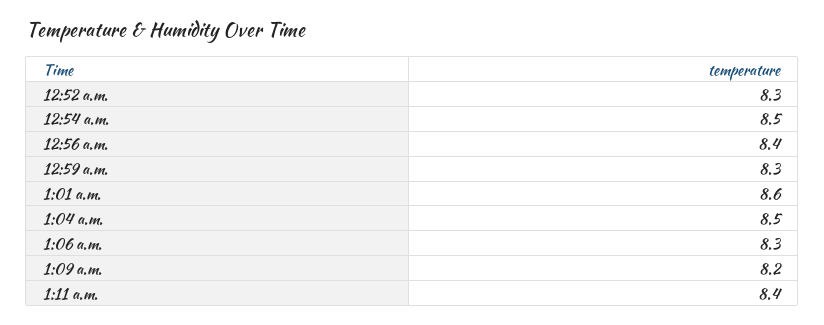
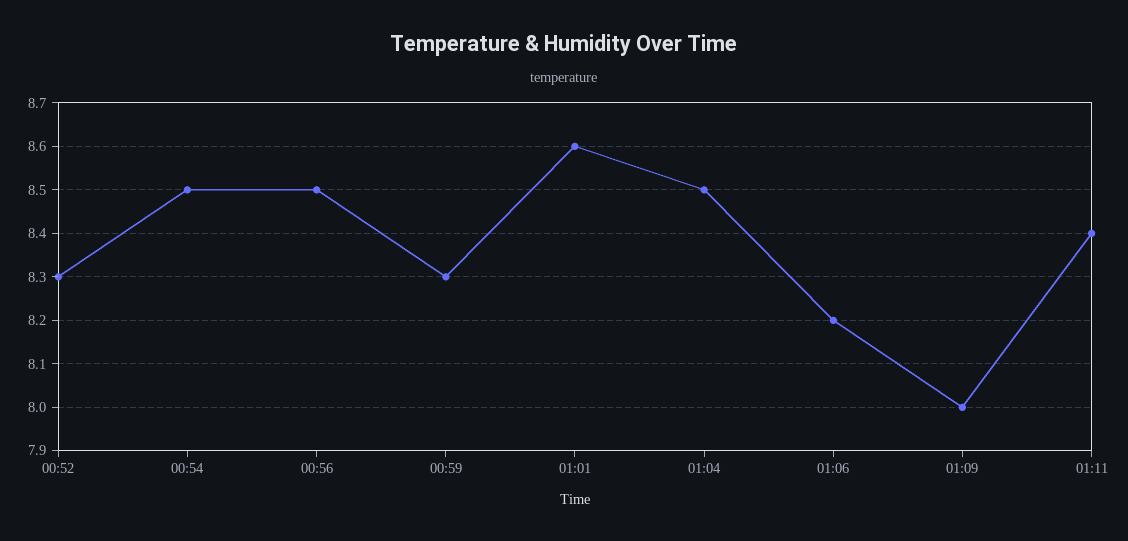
12:56 a.m.: 8.4 -> 8.5
1:06 a.m.: 8.3 -> 8.2
1:09 a.m.: 8.2 -> 8

